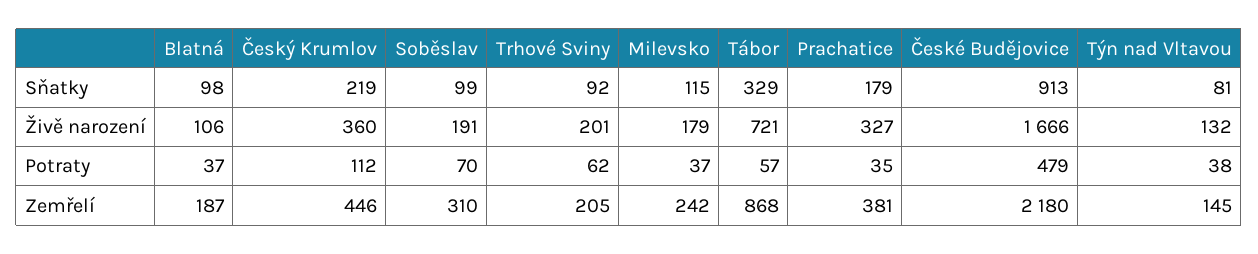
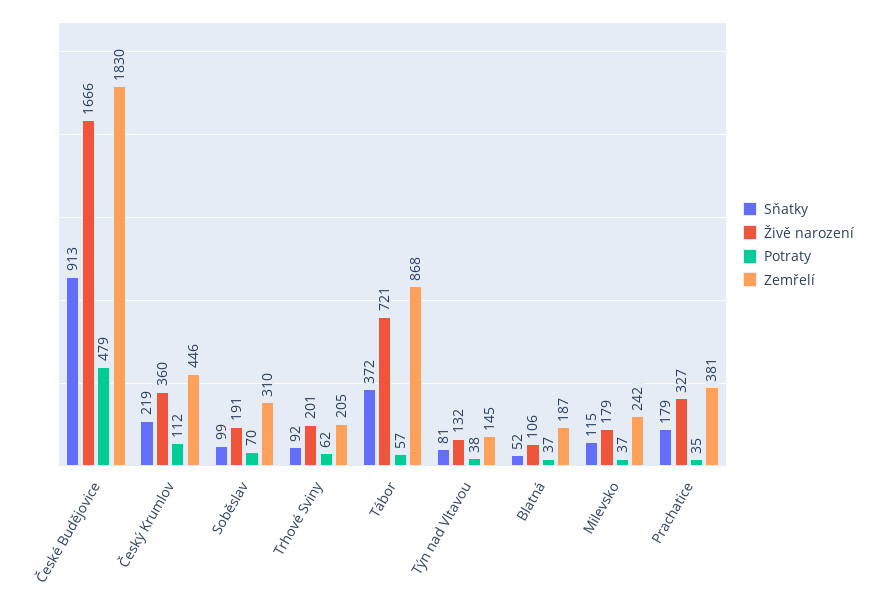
Sňatky, Blatná: 98 -> 52
Sňatky, Tábor: 329 -> 372
Zemřelí, České Budějovice: 2180 -> 1830

